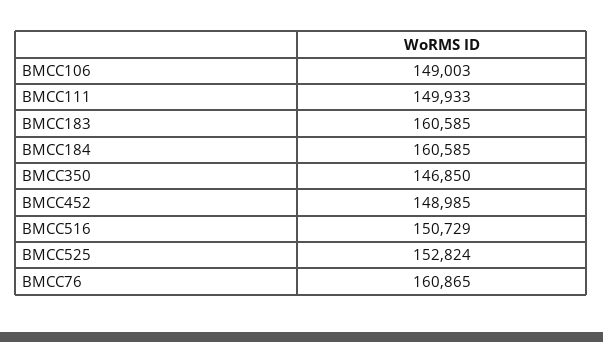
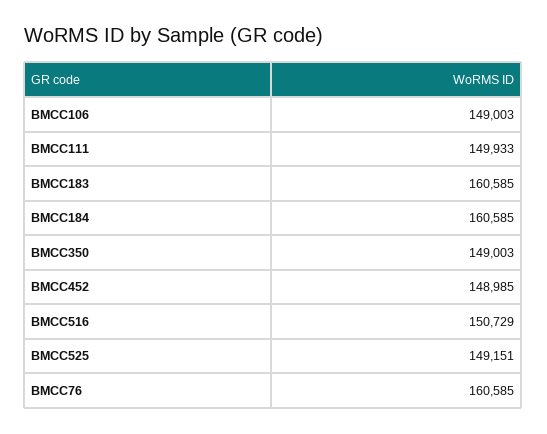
BMCC350: 146850 -> 149003
BMCC525: 152824 -> 149151
BMCC76: 160865 -> 160585

